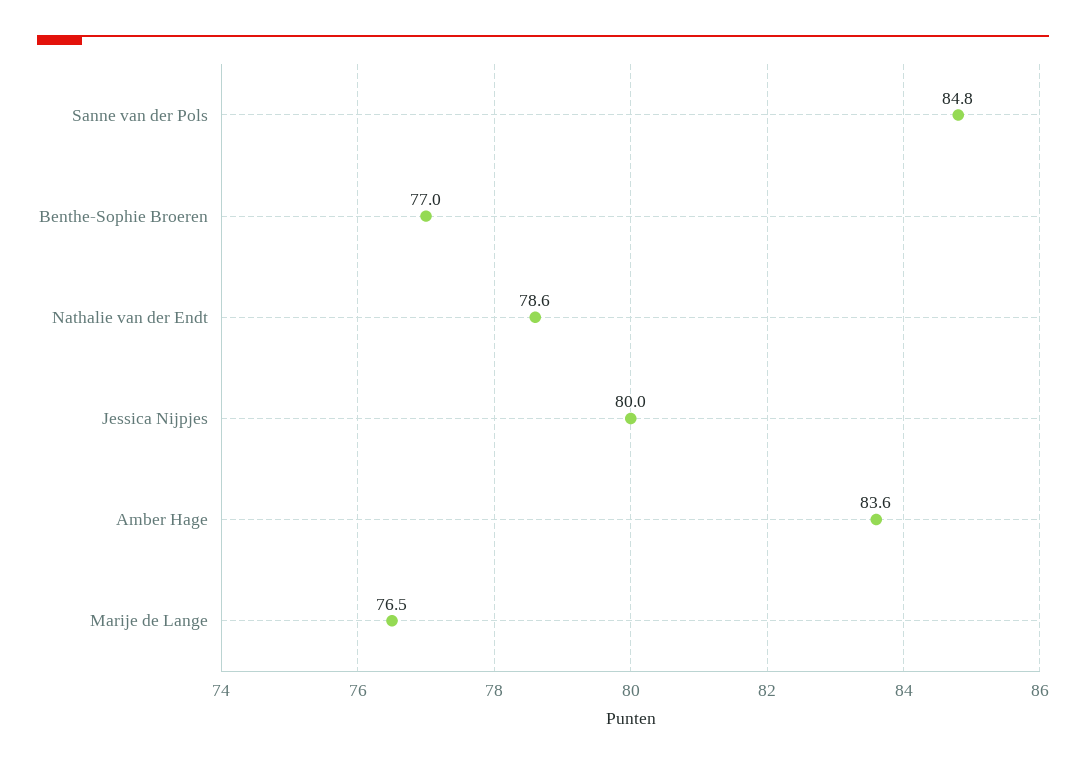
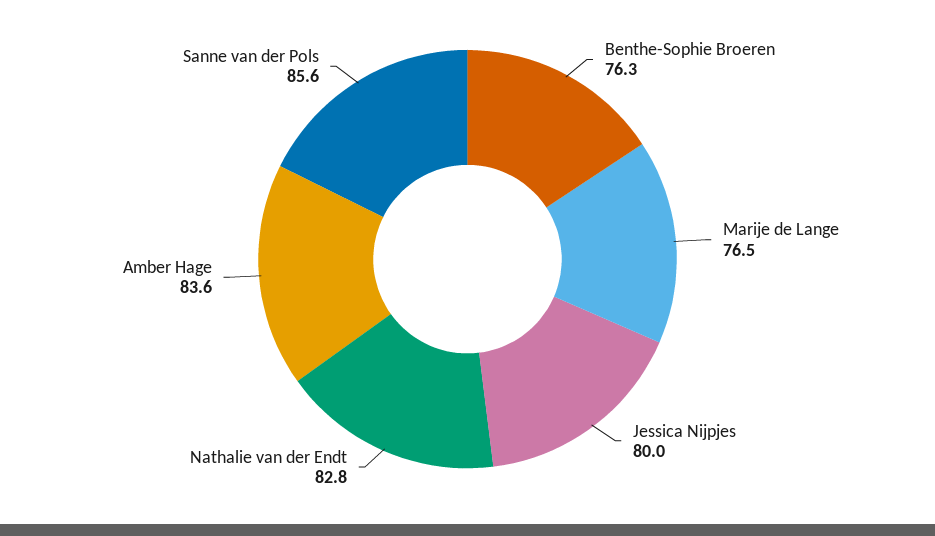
Sanne van der Pols: 84.8 -> 85.6
Benthe-Sophie Broeren: 77 -> 76.3
Nathalie van der Endt: 78.6 -> 82.8

